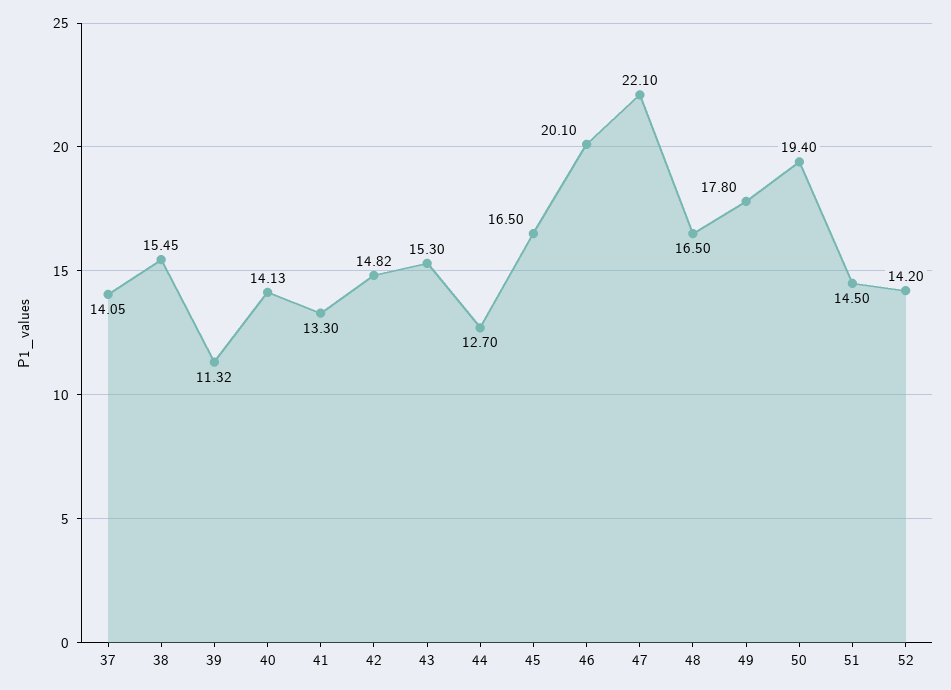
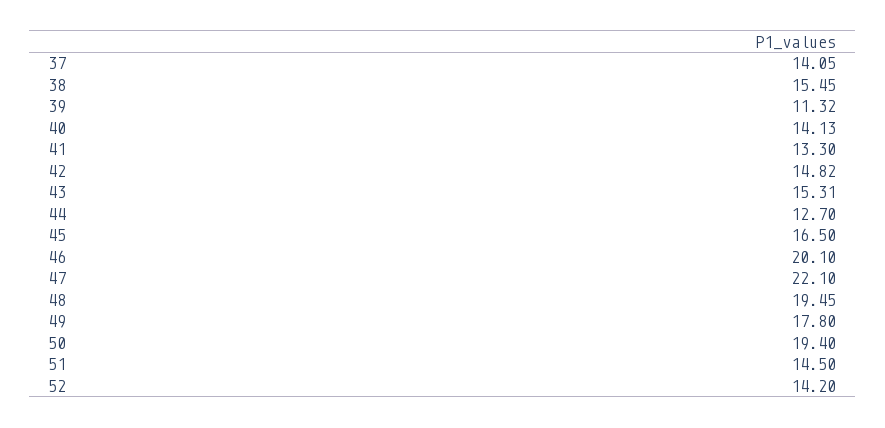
43: 15.3 -> 15.31
48: 16.5 -> 19.45

